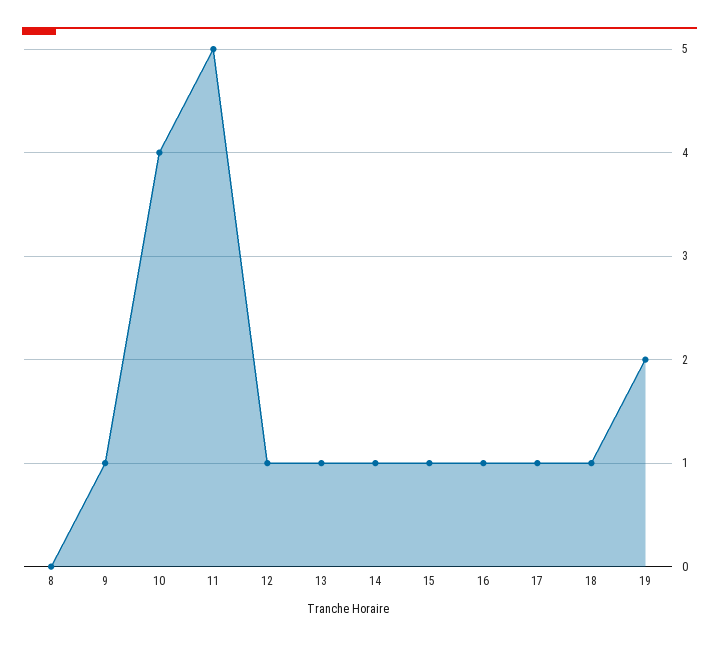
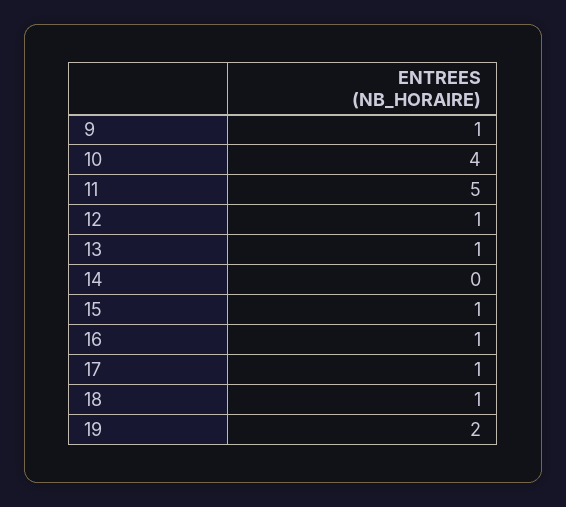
8: 0 -> none
14: 1 -> 0

